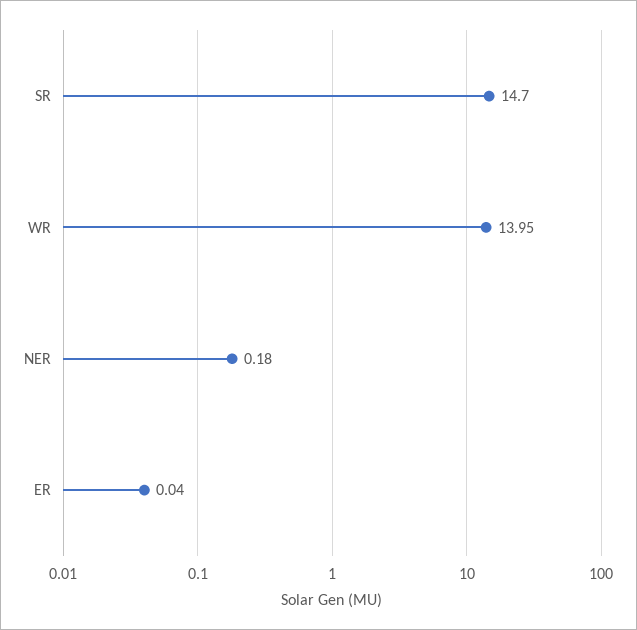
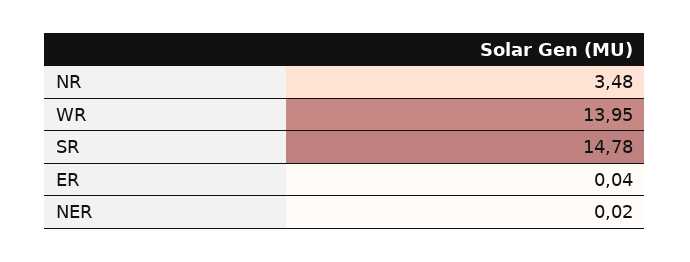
SR: 14.7 -> 14.78
NER: 0.18 -> 0.02
NR: none -> 3.48

